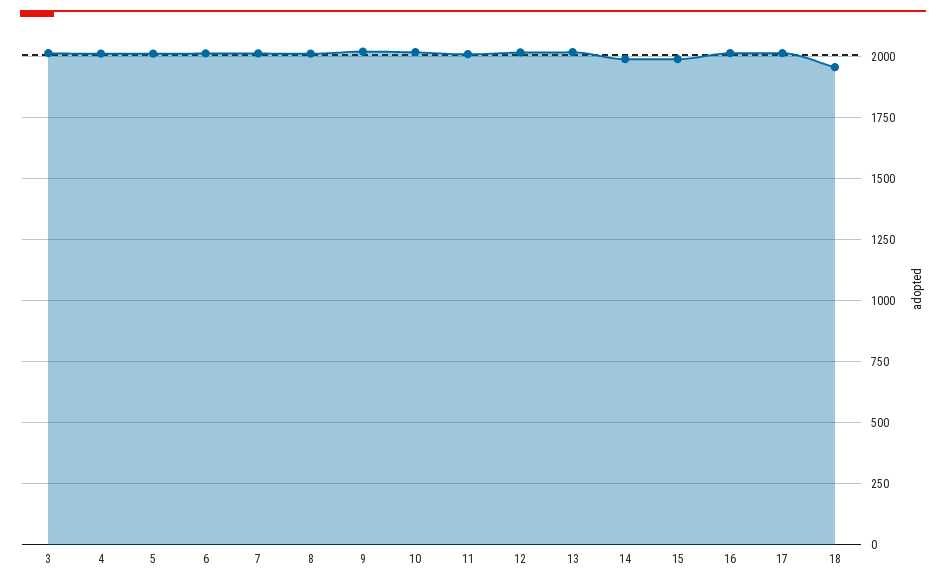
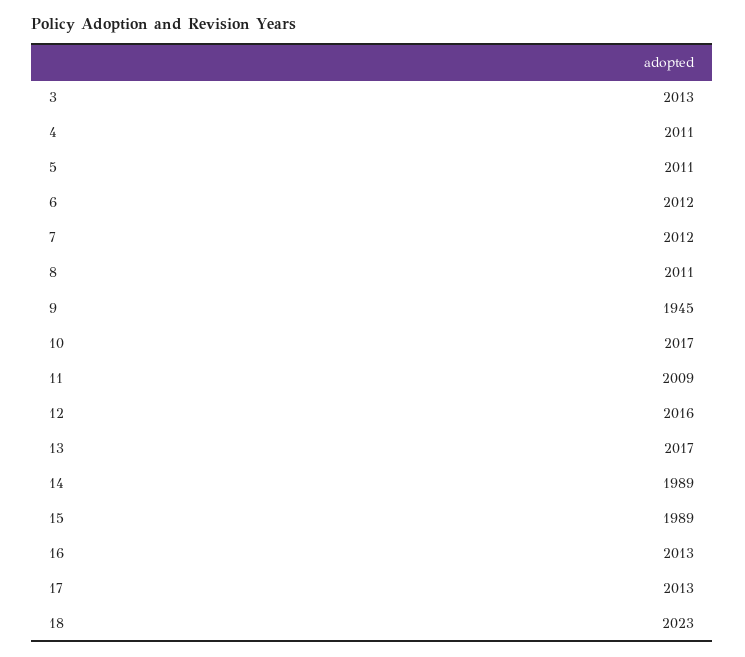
9: 2025 -> 1945
18: 1950 -> 2023

